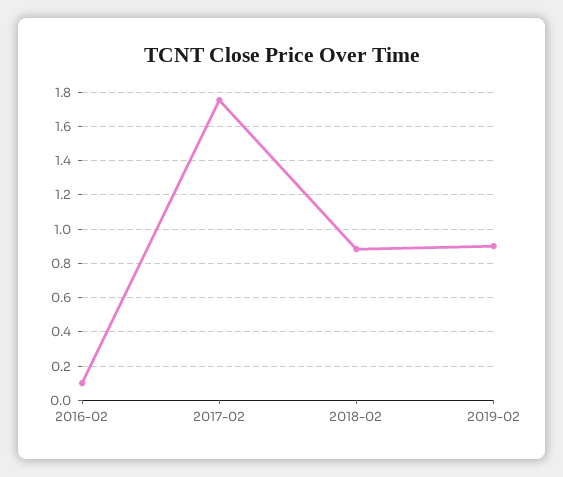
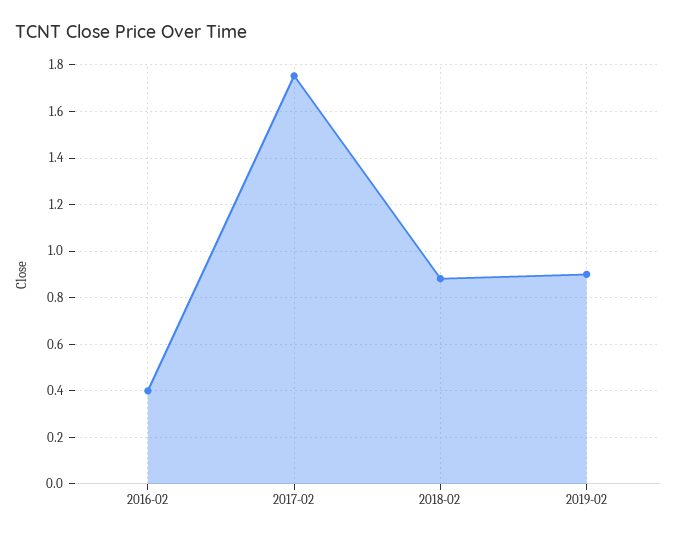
2016-02: 0.1 -> 0.4

